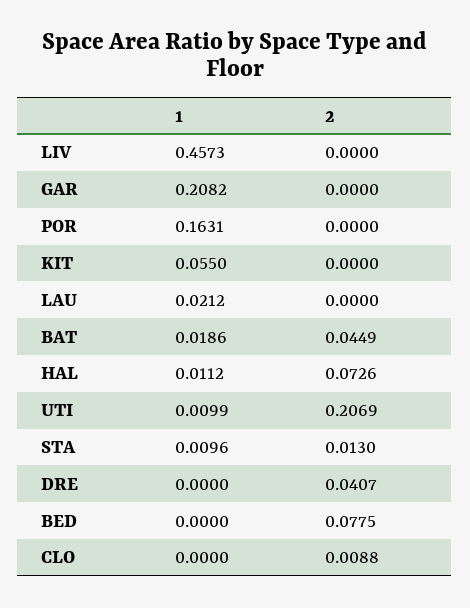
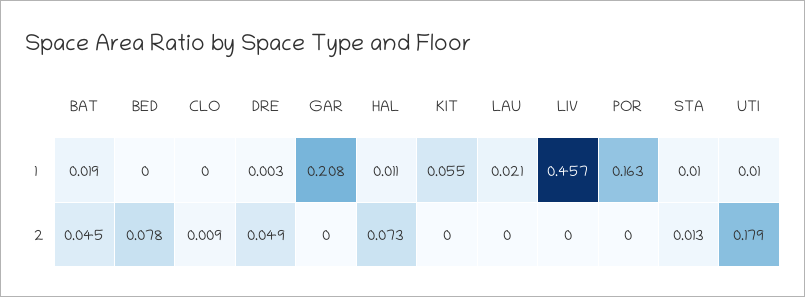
2, UTI: 0.2069 -> 0.179
1, DRE: 0 -> 0.003
2, DRE: 0.0407 -> 0.049

